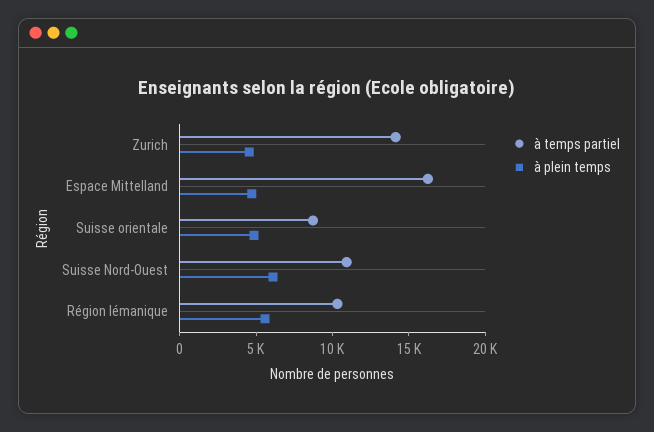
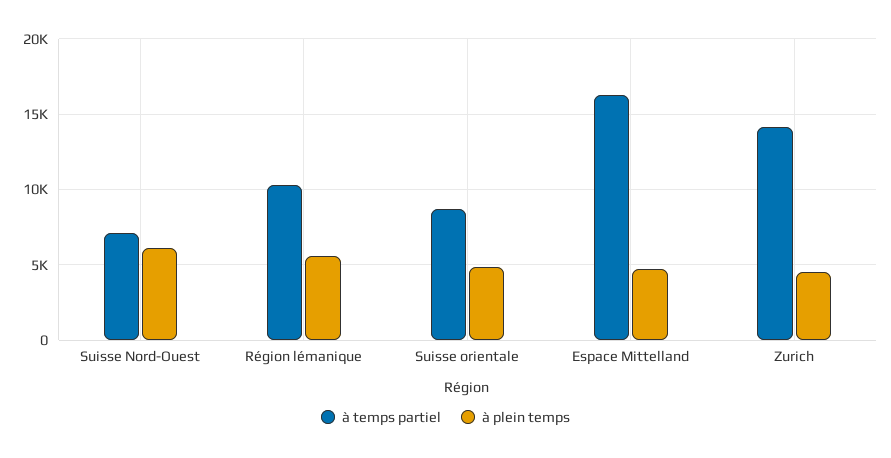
à temps partiel, Suisse Nord-Ouest: 11000 -> 7000

